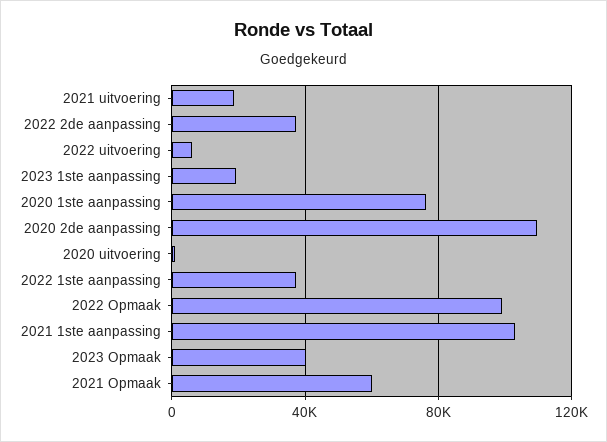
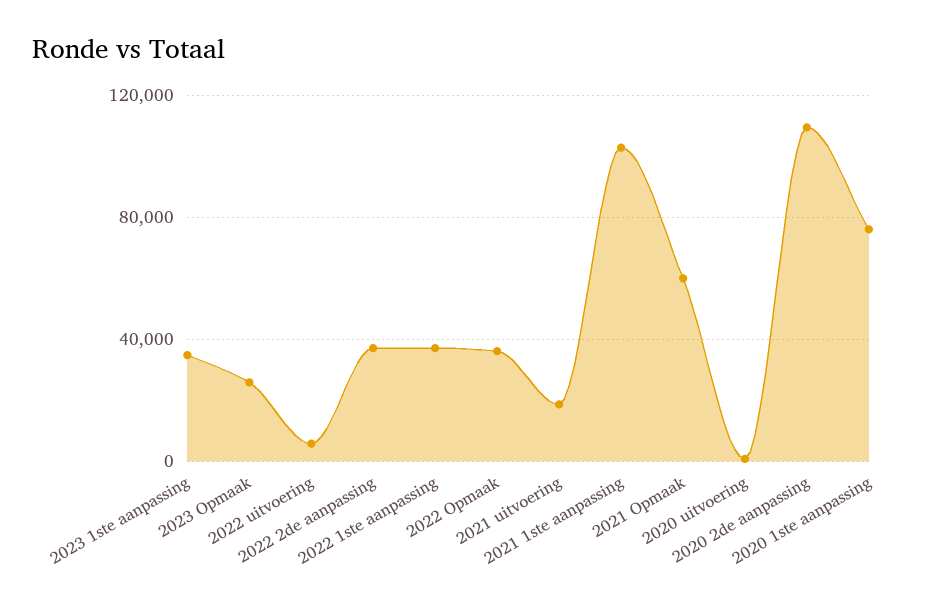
2023 1ste aanpassing: 20000 -> 35000
2022 Opmaak: 100000 -> 35000
2023 Opmaak: 40000 -> 25000

